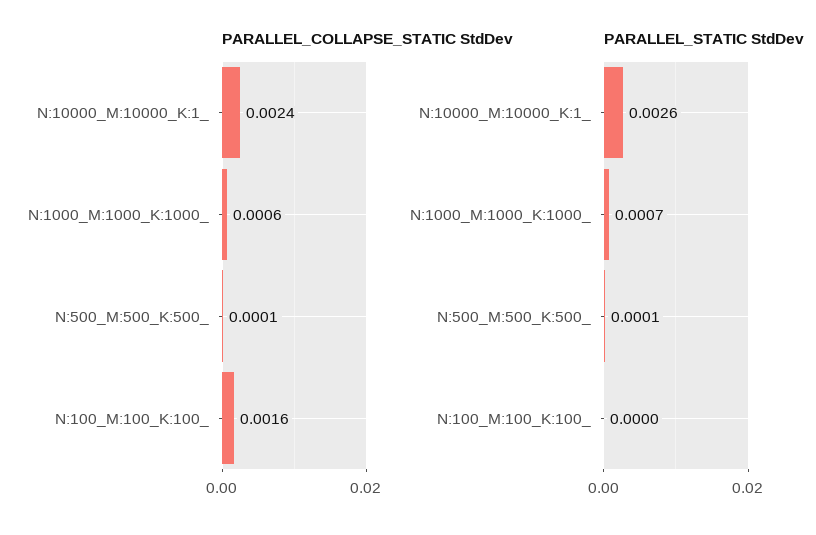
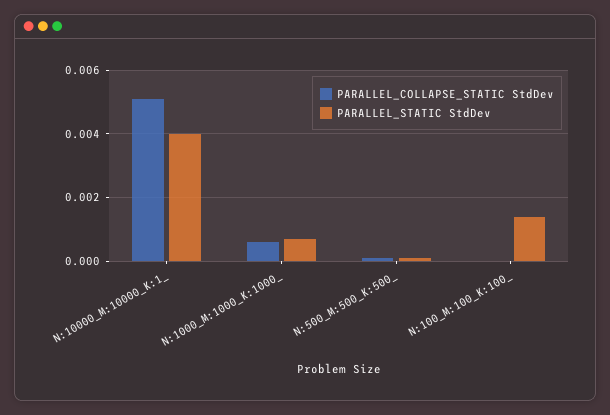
PARALLEL_COLLAPSE_STATIC StdDev, N:10000_M:10000_K:1_: 0.0024 -> 0.005
PARALLEL_COLLAPSE_STATIC StdDev, N:100_M:100_K:100_: 0.0016 -> 0
PARALLEL_STATIC StdDev, N:10000_M:10000_K:1_: 0.0026 -> 0.004
PARALLEL_STATIC StdDev, N:100_M:100_K:100_: 0 -> 0.0015

